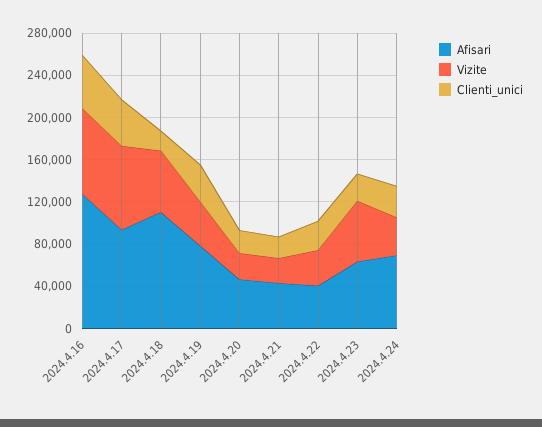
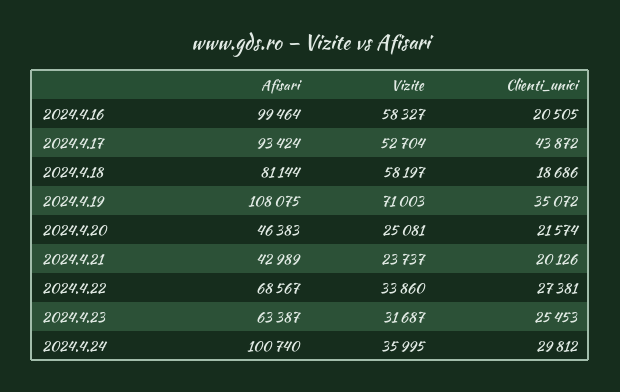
Afisari, 2024.4.16: 130000 -> 99464
Vizite, 2024.4.16: 80000 -> 58327
Clienti_unici, 2024.4.16: 50000 -> 20505
Vizite, 2024.4.17: 80000 -> 52704
Afisari, 2024.4.18: 110000 -> 81144
Afisari, 2024.4.19: 80000 -> 108075
Vizite, 2024.4.19: 40000 -> 71003
Afisari, 2024.4.22: 40000 -> 68567
Vizite, 2024.4.23: 60000 -> 31687
Afisari, 2024.4.24: 70000 -> 100740

